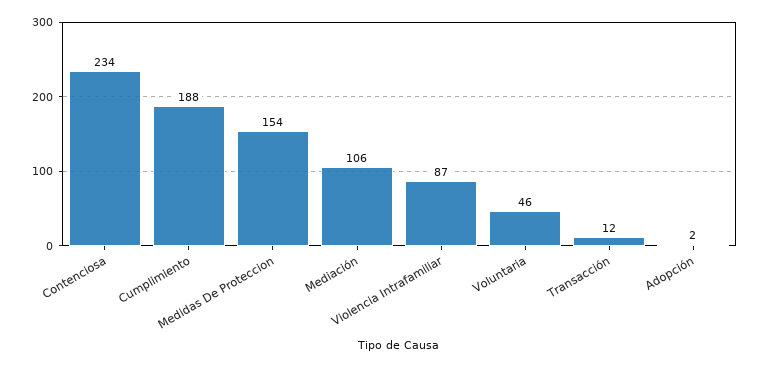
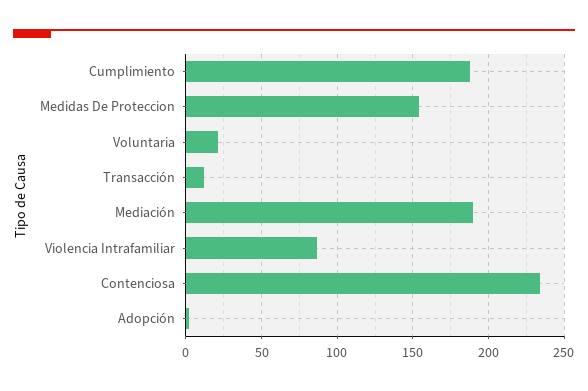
Mediación: 106 -> 190
Voluntaria: 46 -> 20

